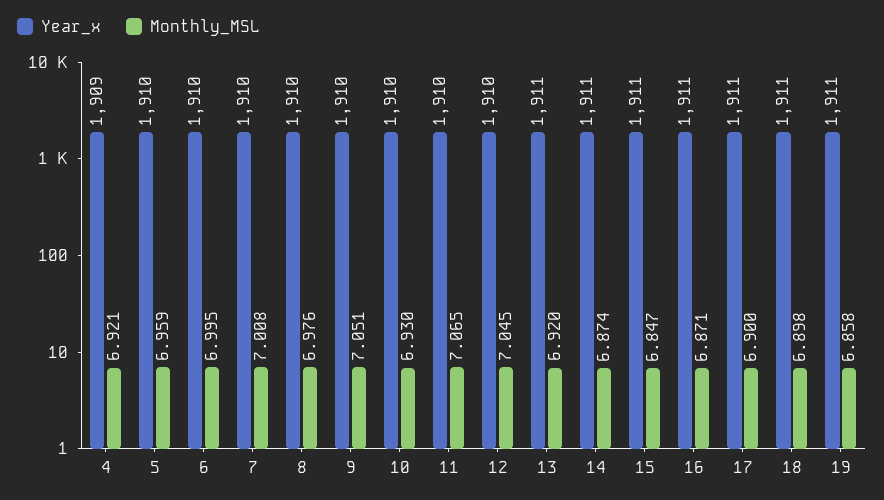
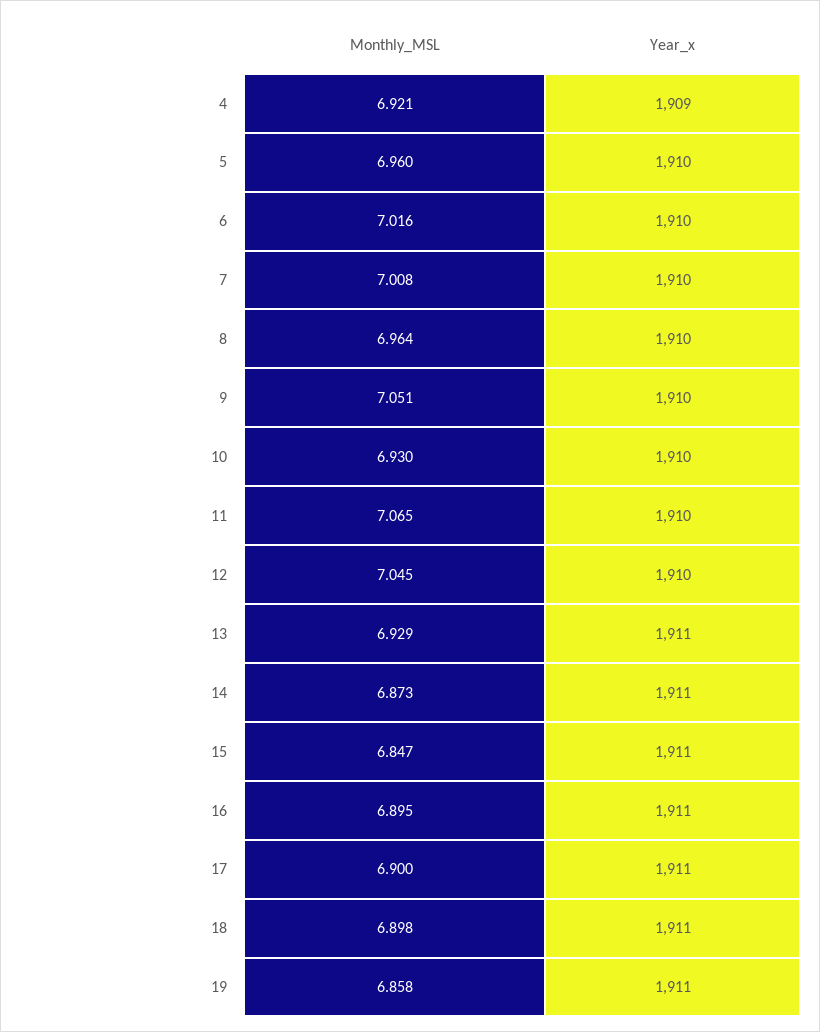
Monthly_MSL, 5: 6.959 -> 6.96
Monthly_MSL, 6: 6.995 -> 7.016
Monthly_MSL, 8: 6.976 -> 6.964
Monthly_MSL, 13: 6.92 -> 6.929
Monthly_MSL, 14: 6.874 -> 6.873
Monthly_MSL, 16: 6.871 -> 6.895

